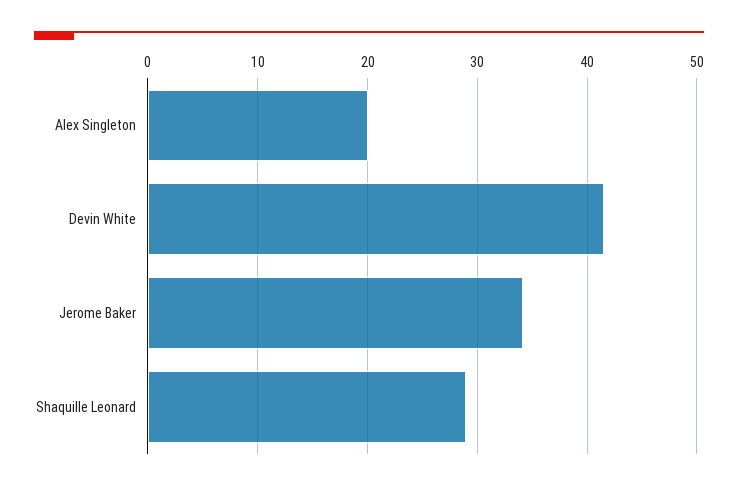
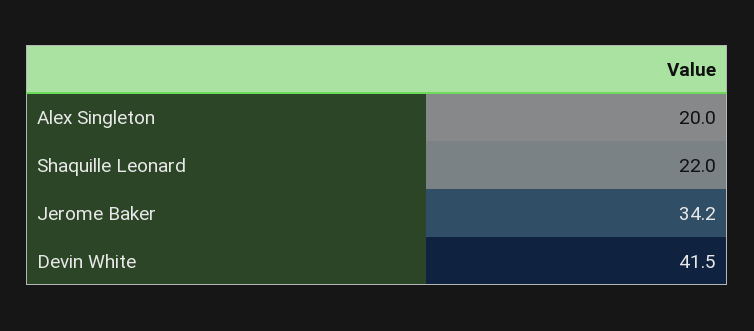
Shaquille Leonard: 29 -> 22

